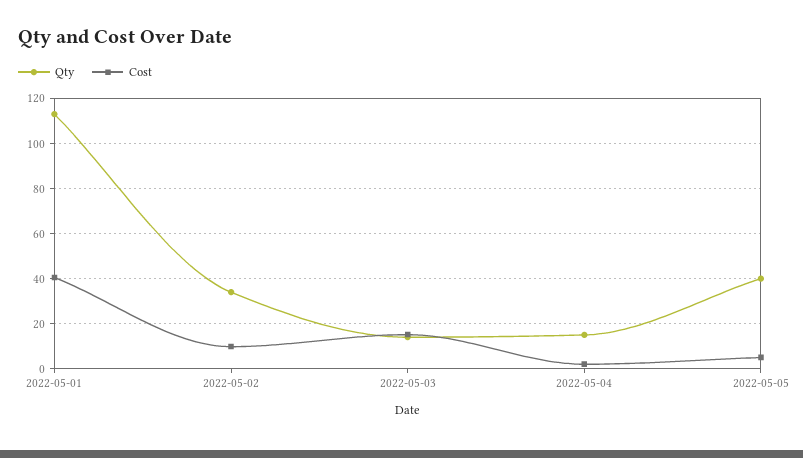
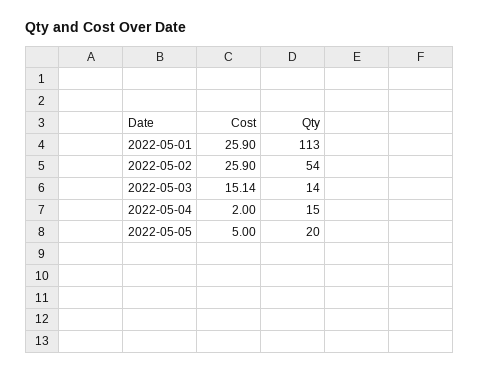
Cost, 2022-05-01: 40 -> 25.9
Qty, 2022-05-02: 35 -> 54
Cost, 2022-05-02: 10 -> 25.9
Qty, 2022-05-05: 40 -> 20

